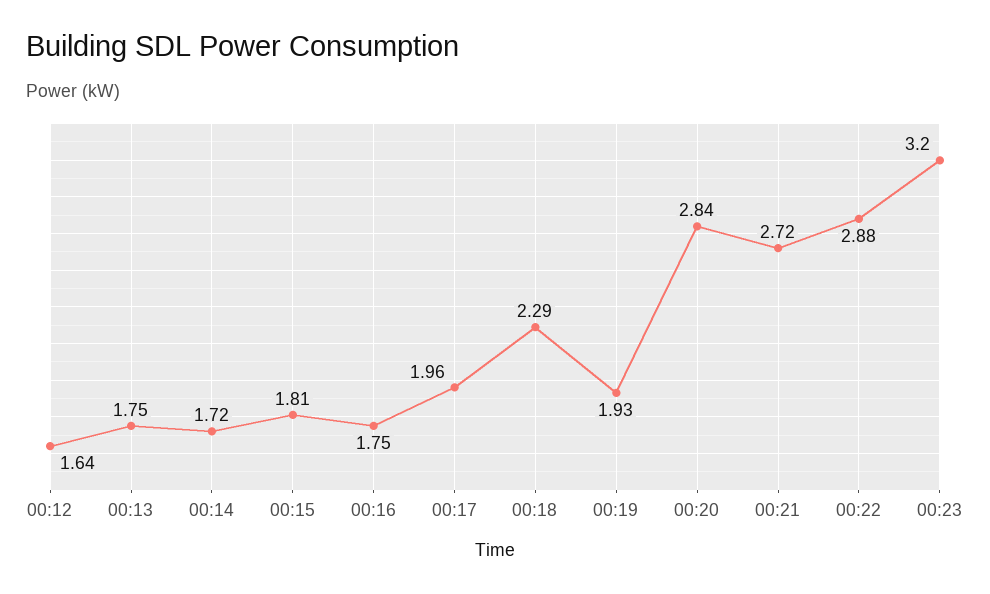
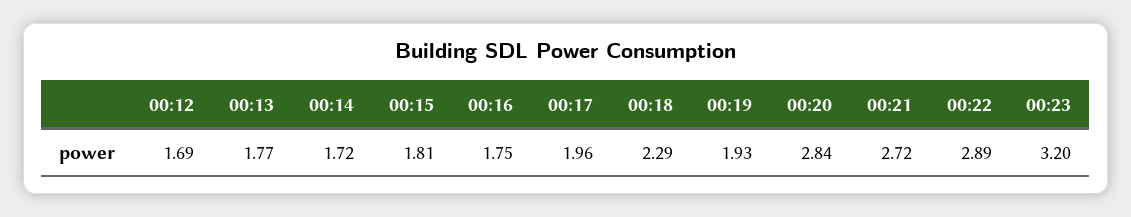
00:12: 1.64 -> 1.69
00:13: 1.75 -> 1.77
00:22: 2.88 -> 2.89

